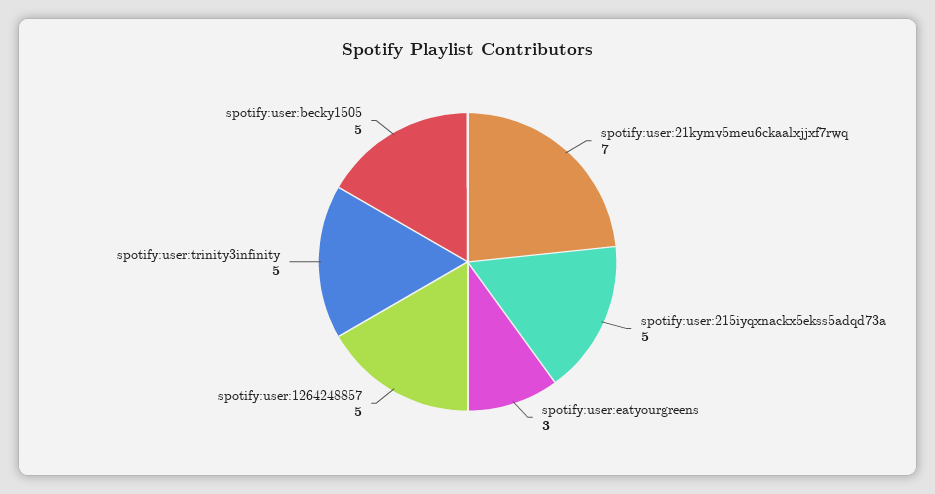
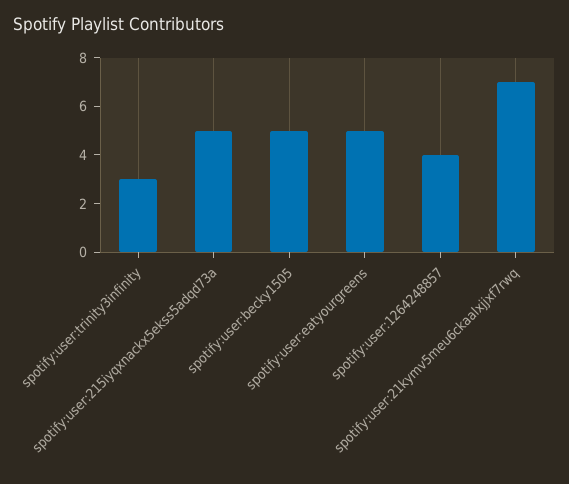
spotify:user:eatyourgreens: 3 -> 5
spotify:user:1264248857: 5 -> 4
spotify:user:trinity3infinity: 5 -> 3

